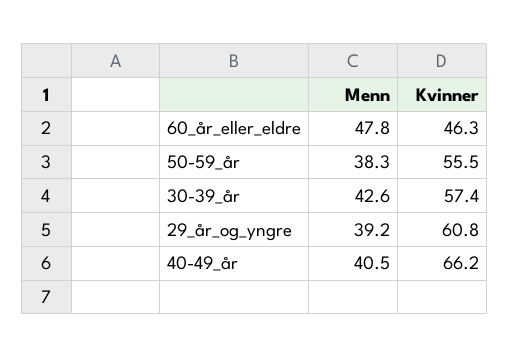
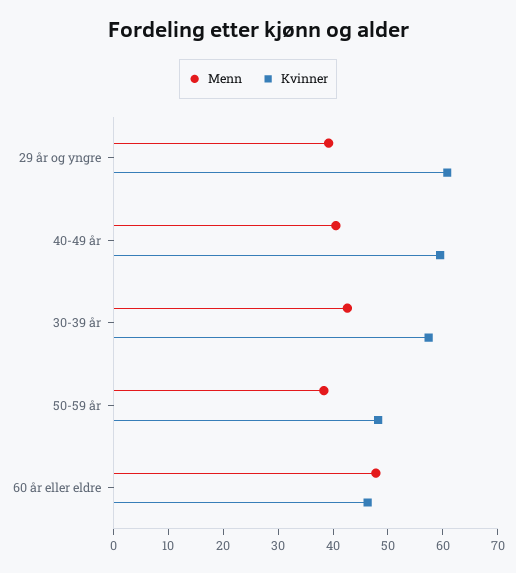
Kvinner, 50-59_år: 55.5 -> 48
Kvinner, 40-49_år: 66.2 -> 60

